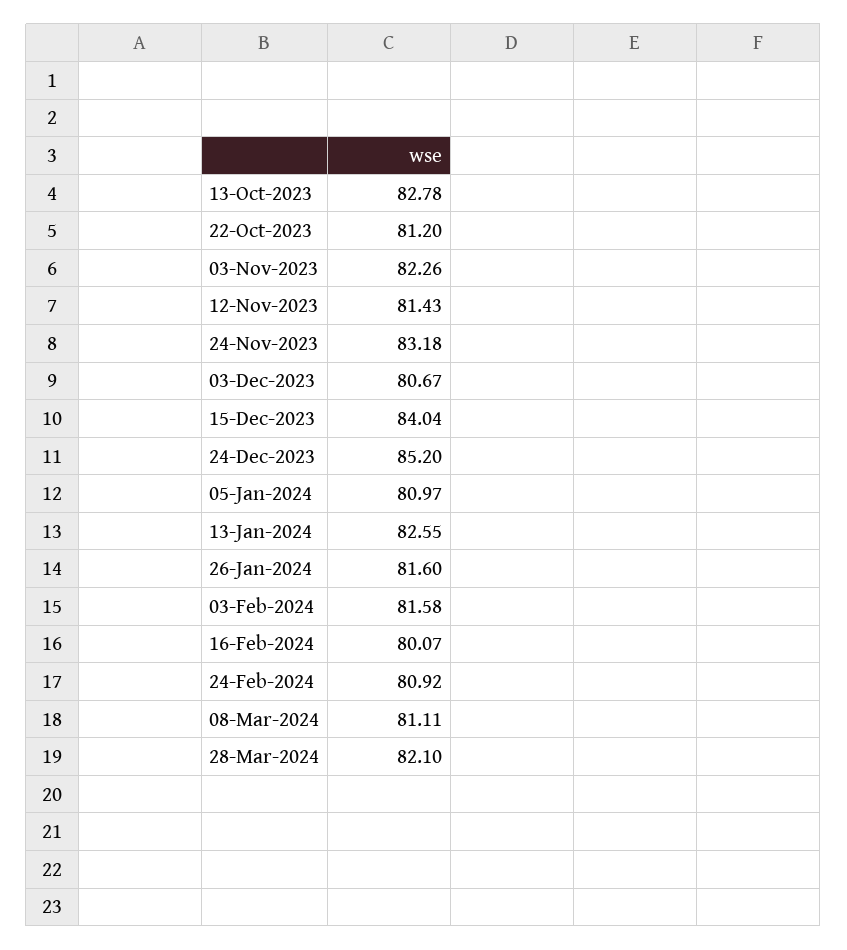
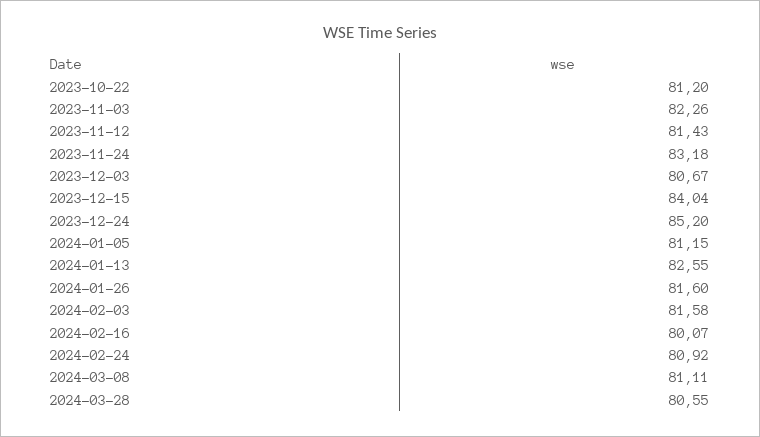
13-Oct-2023: 82.78 -> none
05-Jan-2024: 80.97 -> 81.15
28-Mar-2024: 82.1 -> 80.55

